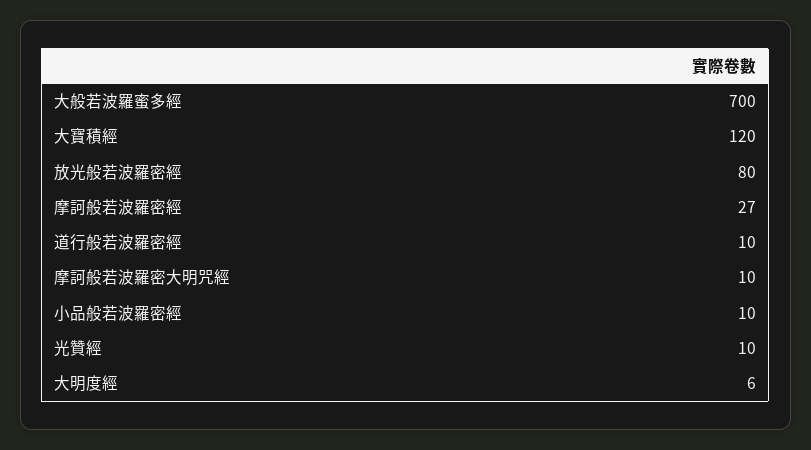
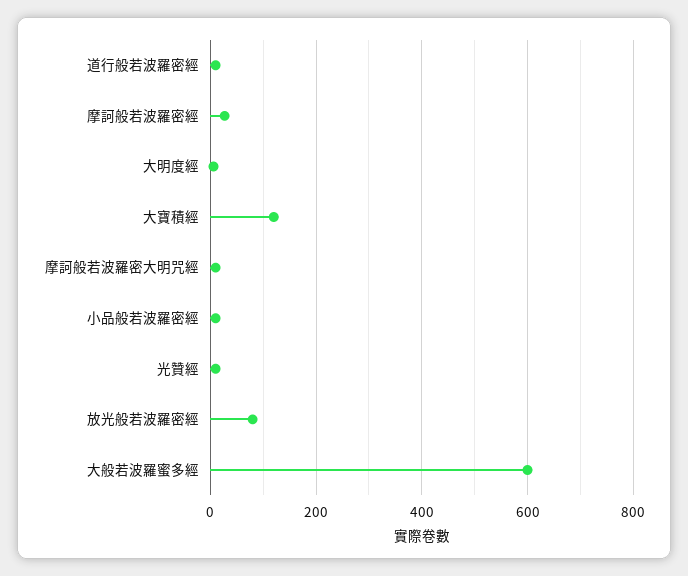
大般若波羅蜜多經: 700 -> 600

